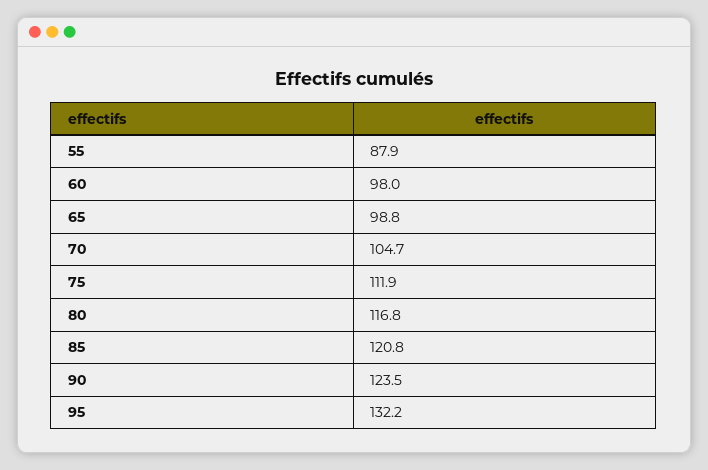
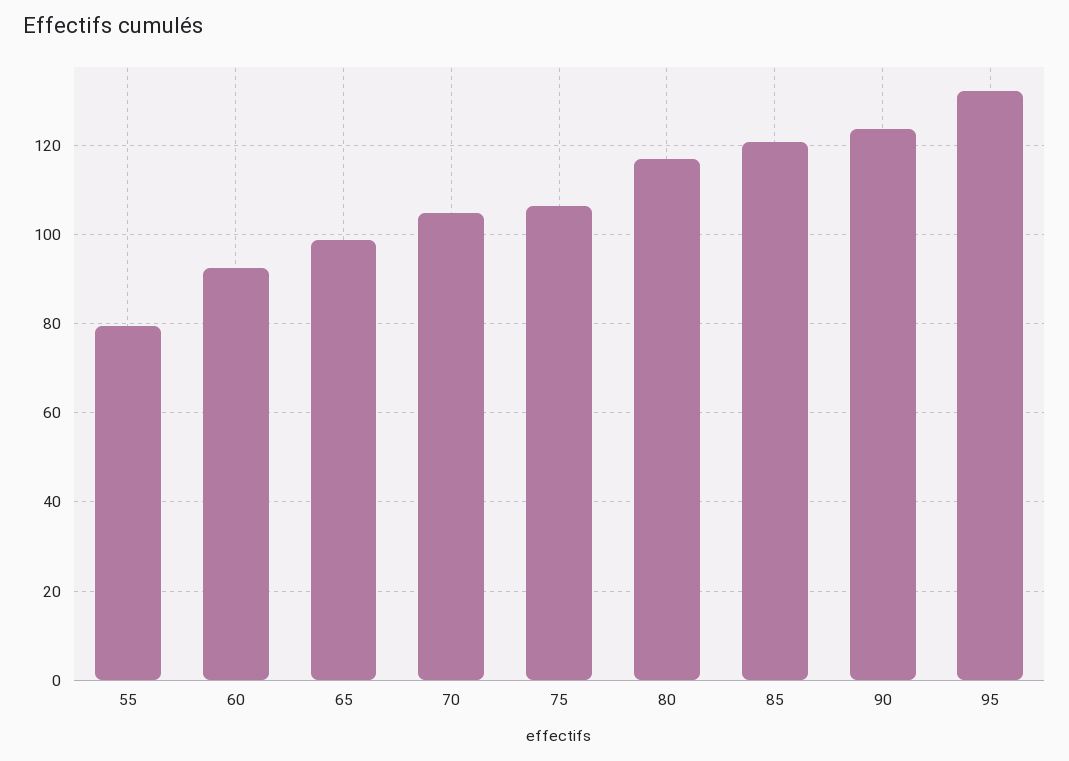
55: 87.9 -> 80
60: 98 -> 92
75: 111.9 -> 106

